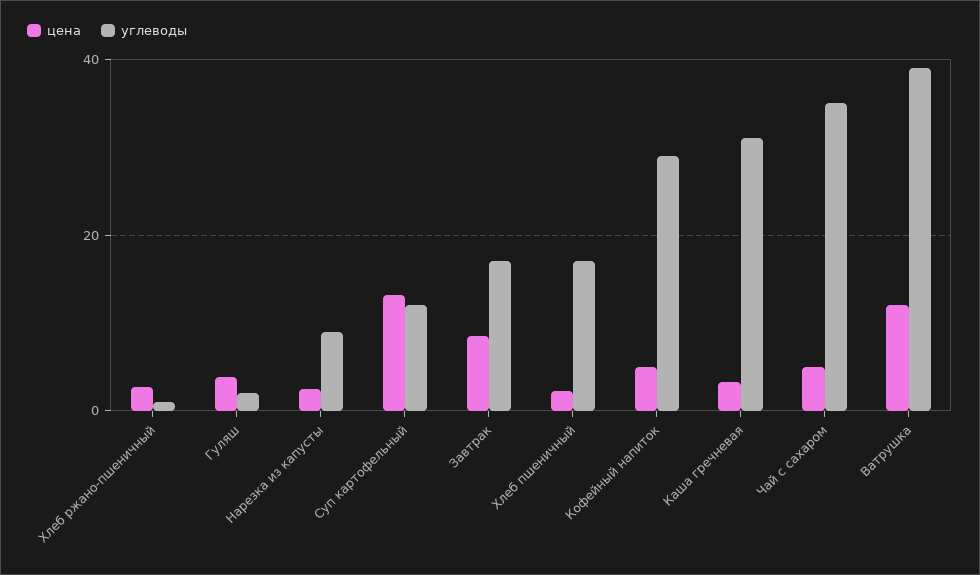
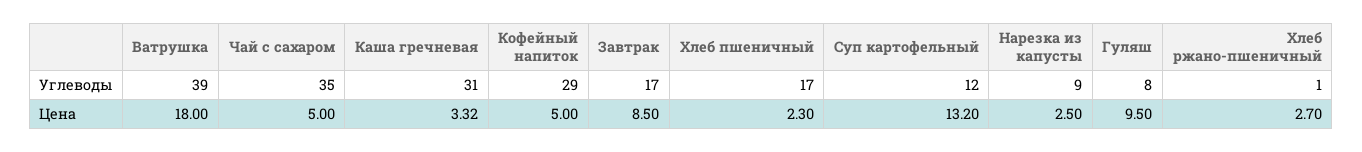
цена, Гуляш: 4 -> 9.5
углеводы, Гуляш: 2 -> 8
цена, Ватрушка: 12 -> 18

